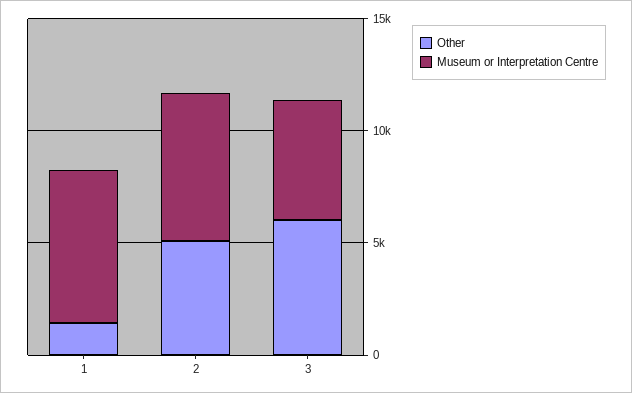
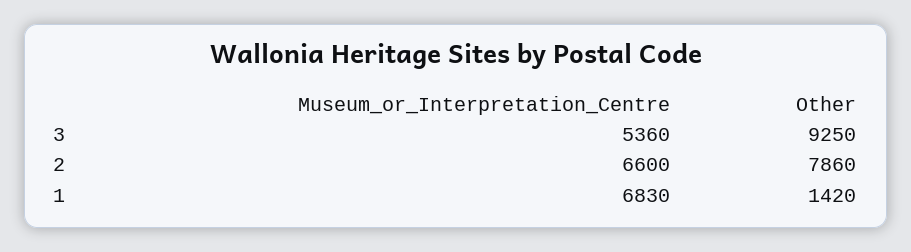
Other, 2: 5000 -> 7860
Other, 3: 6000 -> 9250

